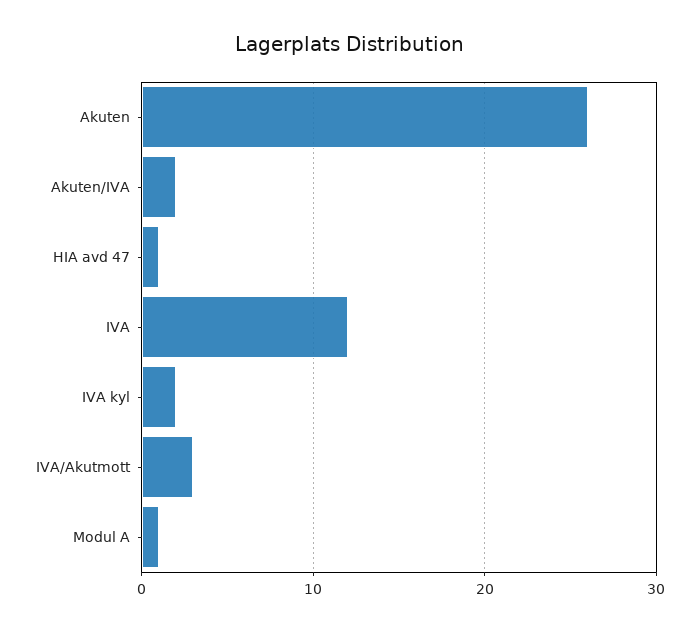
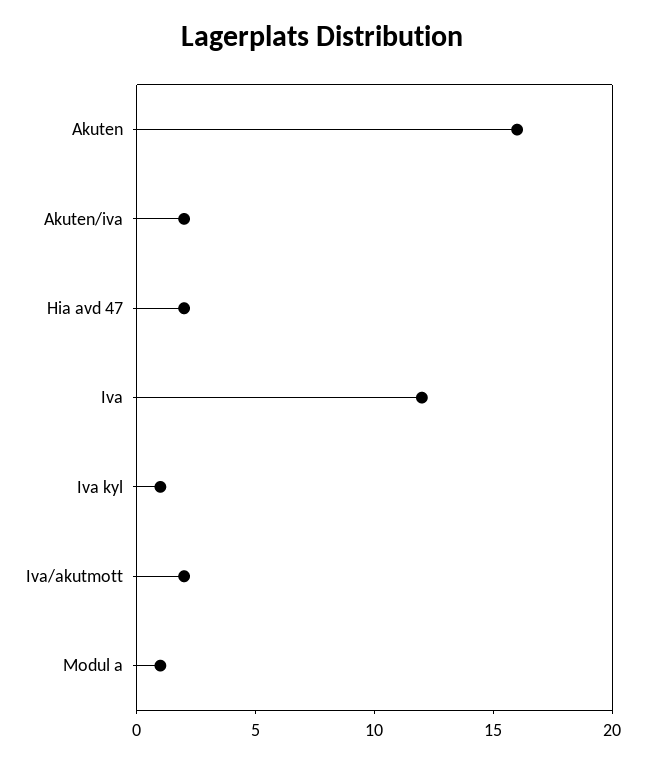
Akuten: 26 -> 16
HIA avd 47: 1 -> 2
IVA kyl: 2 -> 1
IVA/Akutmott: 3 -> 2

